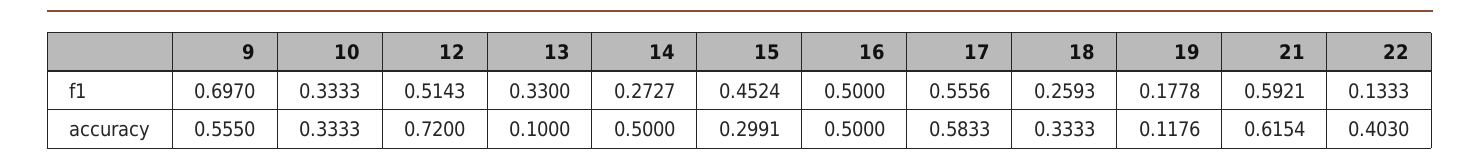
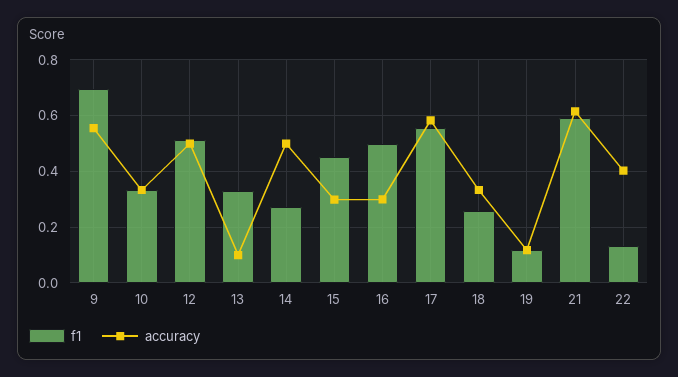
f1, 19: 0.1778 -> 0.125
accuracy, 12: 0.72 -> 0.5
accuracy, 16: 0.5 -> 0.3

